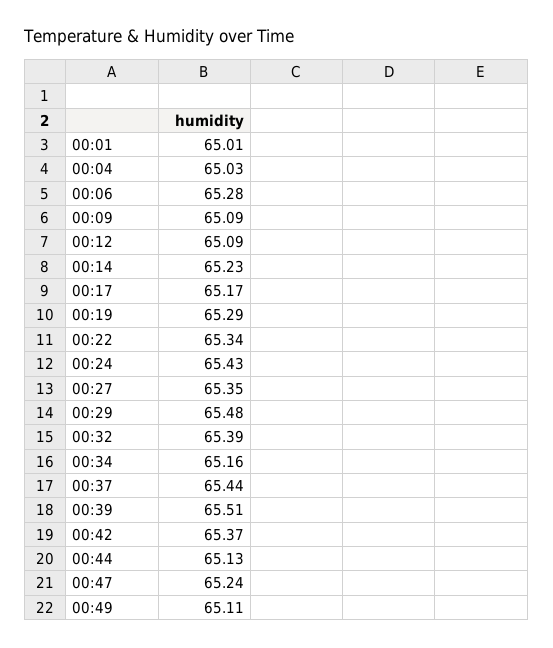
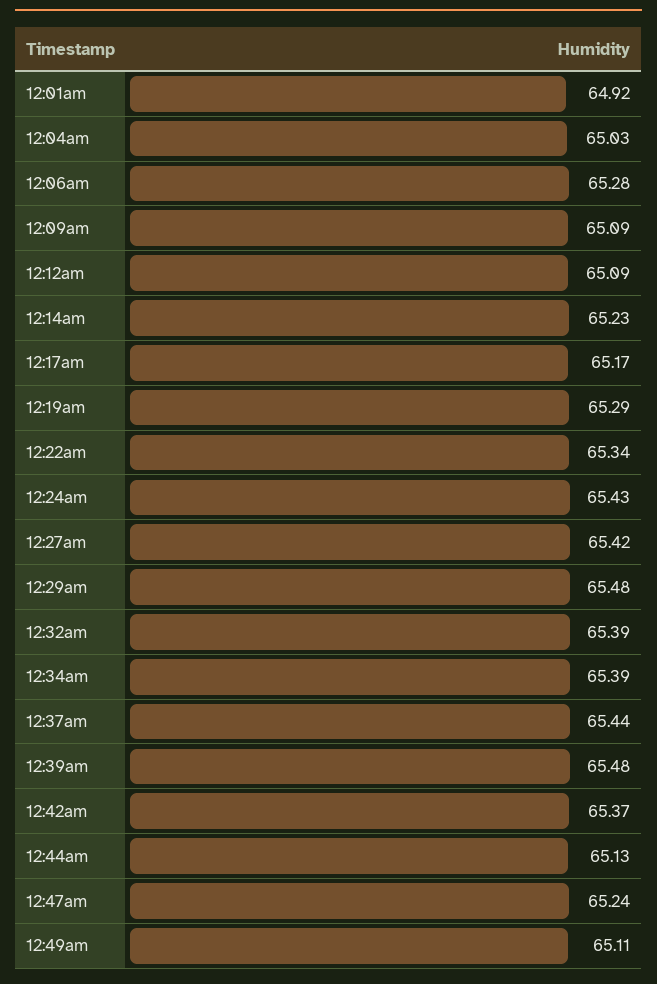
00:01: 65.01 -> 64.92
00:27: 65.35 -> 65.42
00:34: 65.16 -> 65.39
00:39: 65.51 -> 65.48

